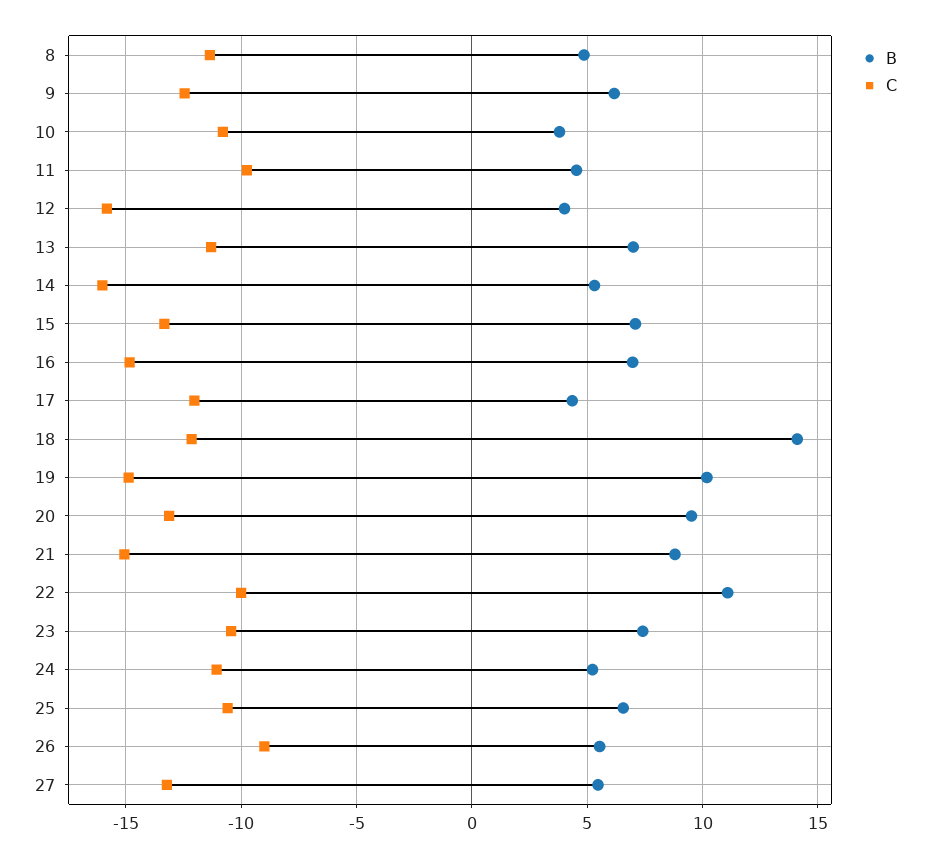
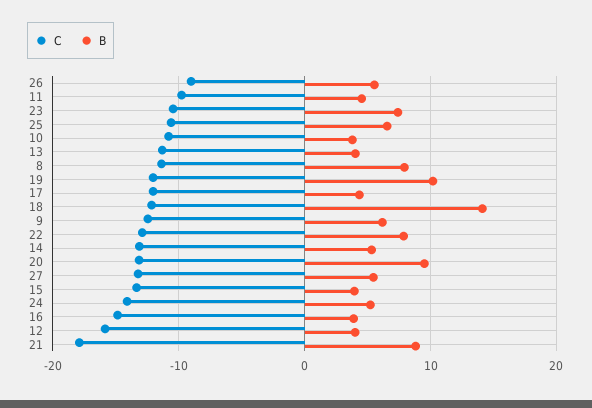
B, 8: 5 -> 8
B, 13: 7 -> 4
C, 14: -16 -> -13
B, 15: 7 -> 4
B, 16: 7 -> 4
C, 19: -15 -> -12
C, 21: -15 -> -18
B, 22: 11 -> 8
C, 22: -10 -> -13
C, 24: -11 -> -14

